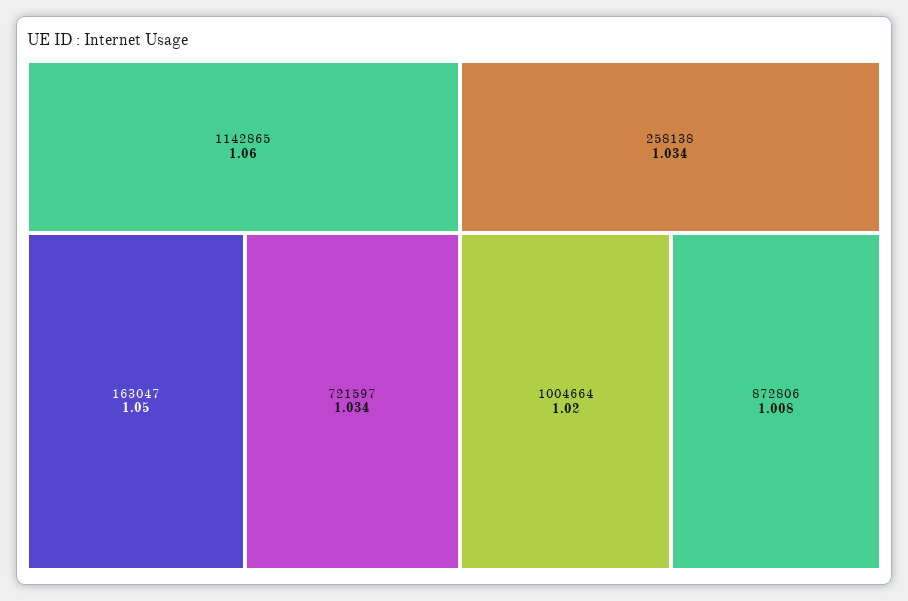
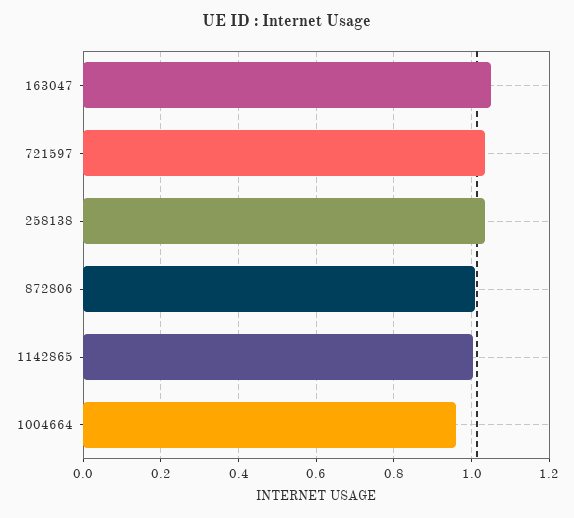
1142865: 1.06 -> 1
1004664: 1.02 -> 0.96

